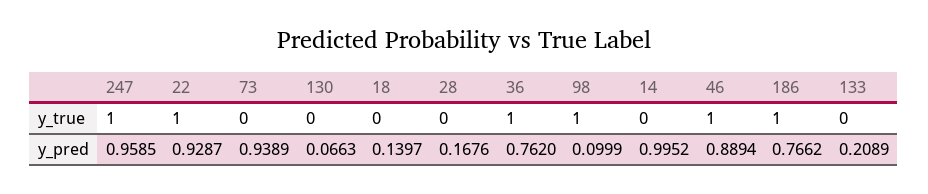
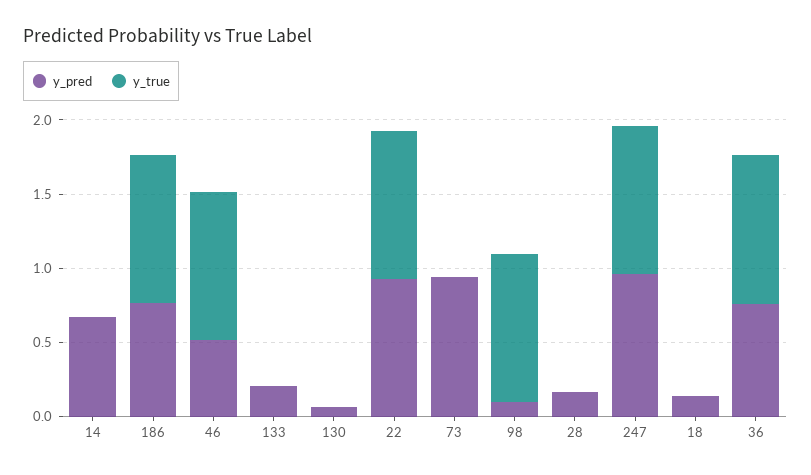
y_pred, 14: 0.9952 -> 0.7
y_pred, 46: 0.8894 -> 0.5

